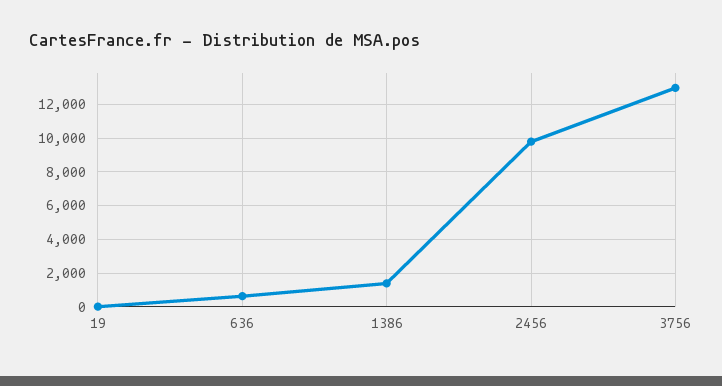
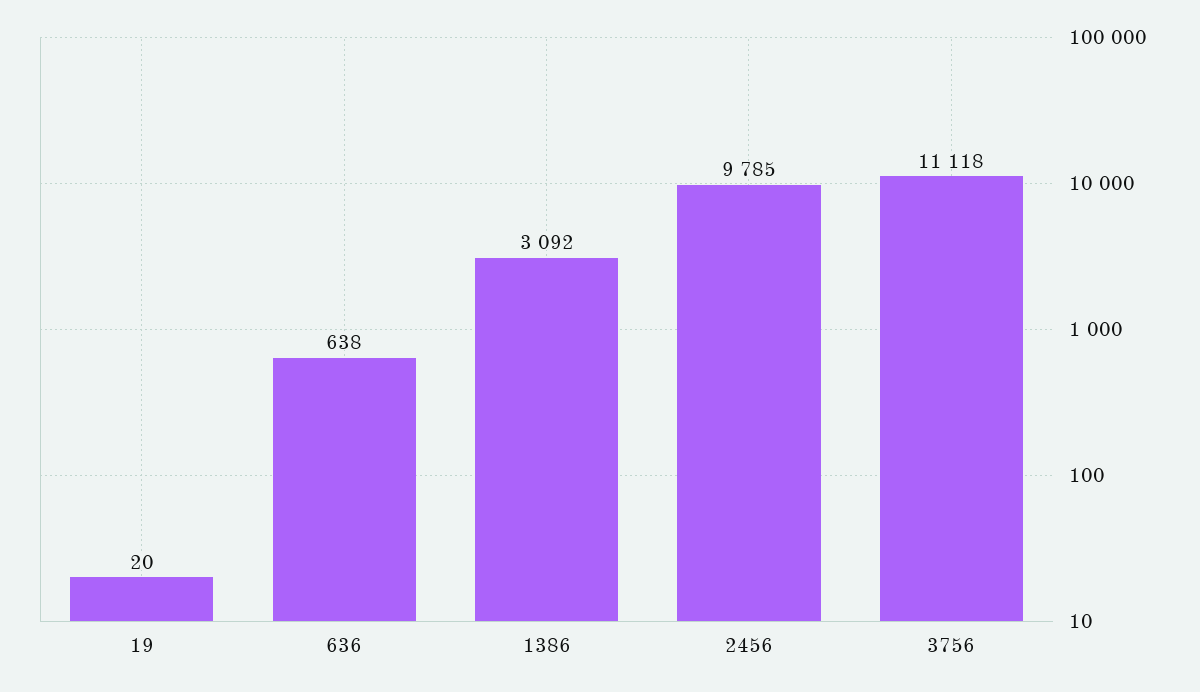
1386: 1500 -> 3092
3756: 13000 -> 11118

